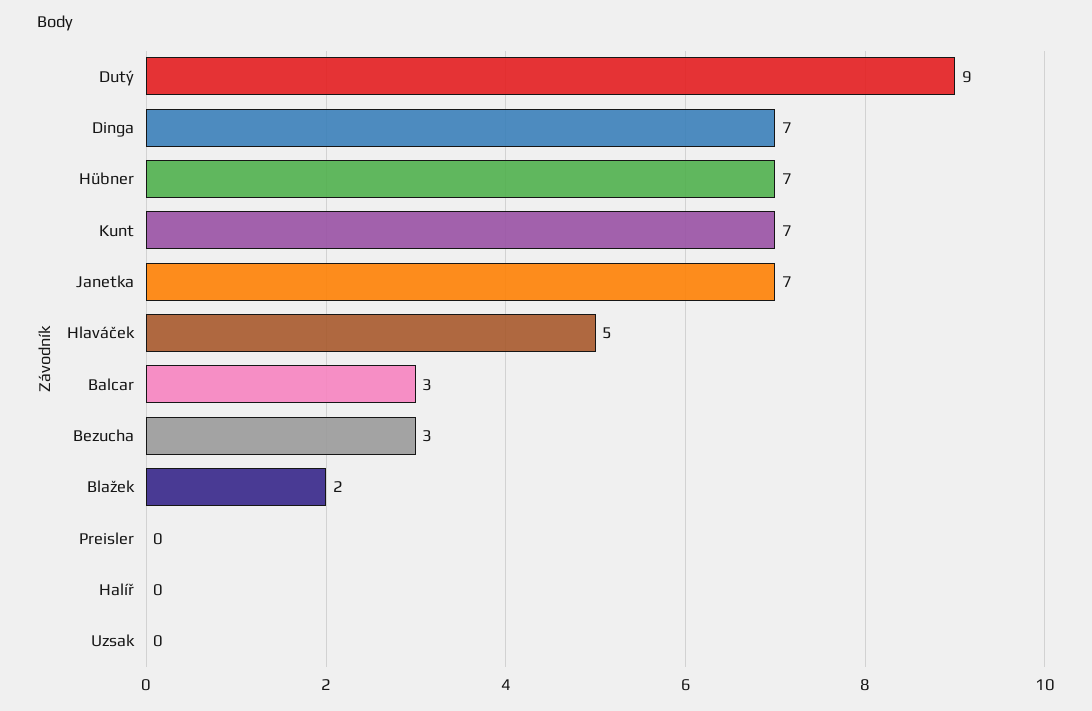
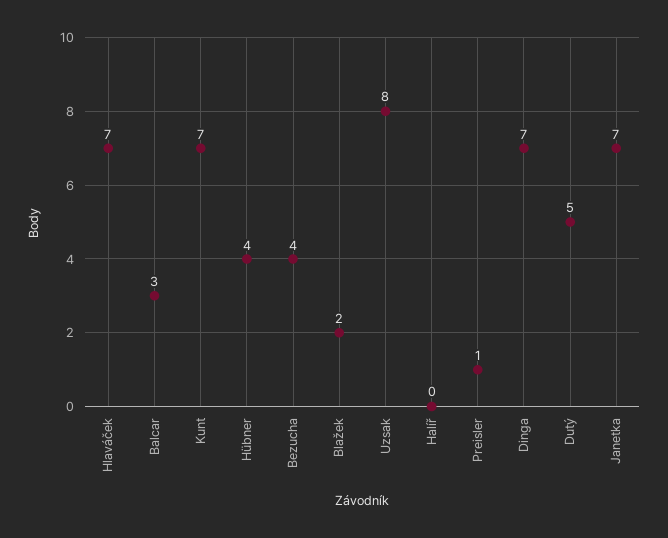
Dutý: 9 -> 5
Hübner: 7 -> 4
Hlaváček: 5 -> 7
Bezucha: 3 -> 4
Preisler: 0 -> 1
Uzsak: 0 -> 8

